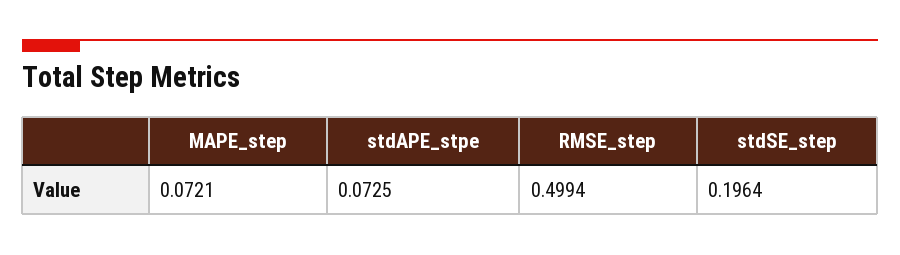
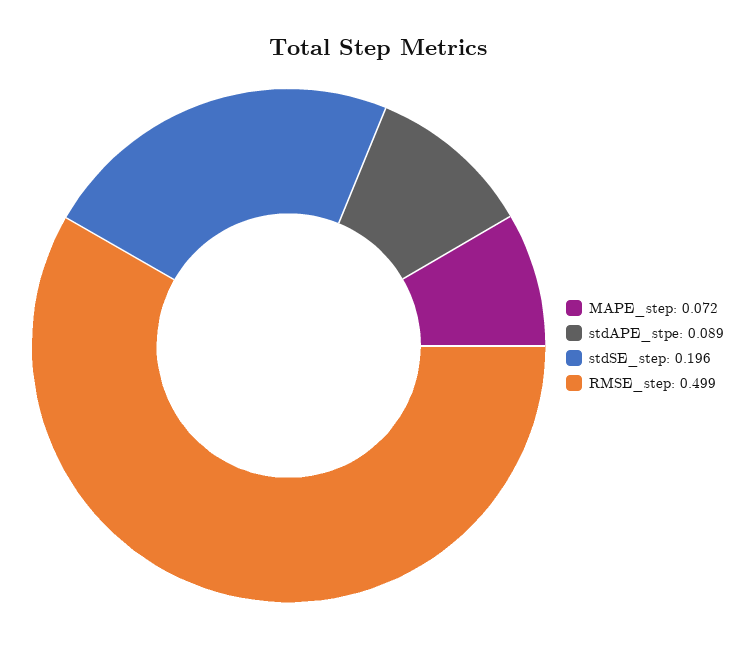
stdAPE_stpe: 0.0725 -> 0.089

